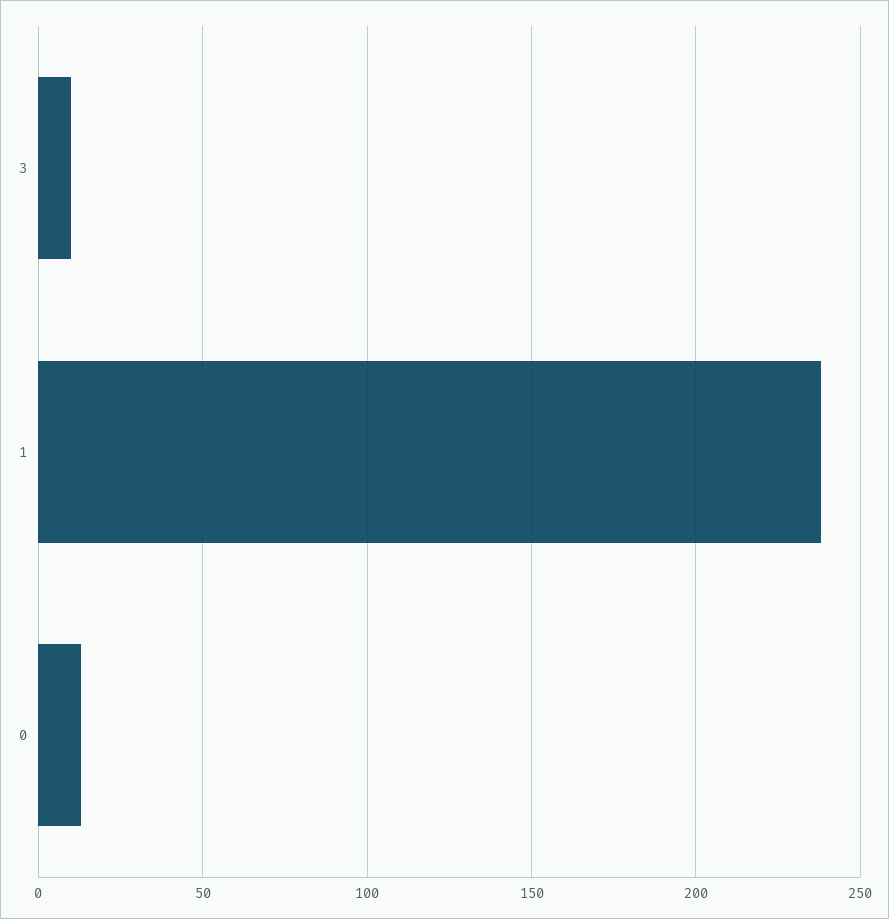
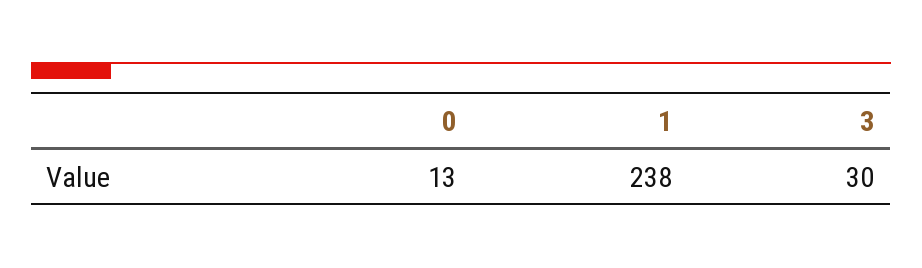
3: 10 -> 30

